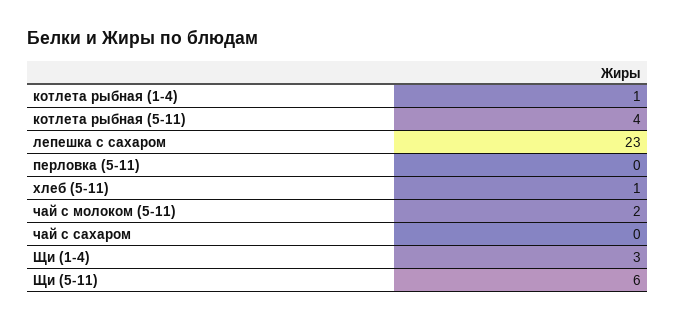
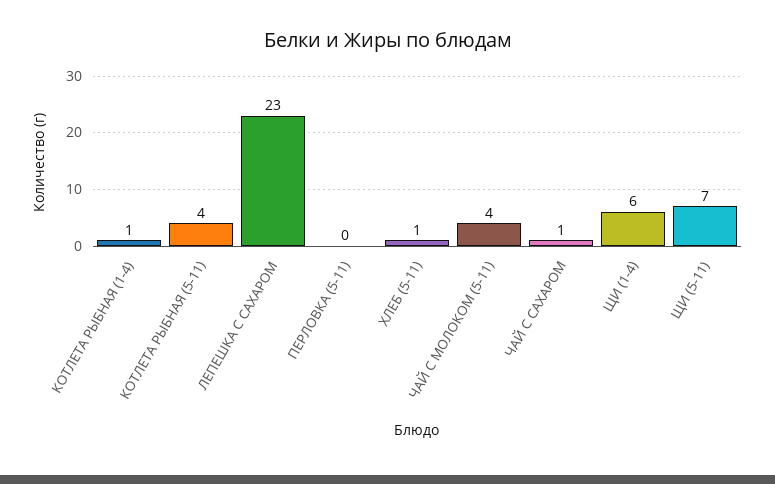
чай с молоком (5-11): 2 -> 4
чай с сахаром: 0 -> 1
Щи (1-4): 3 -> 6
Щи (5-11): 6 -> 7

